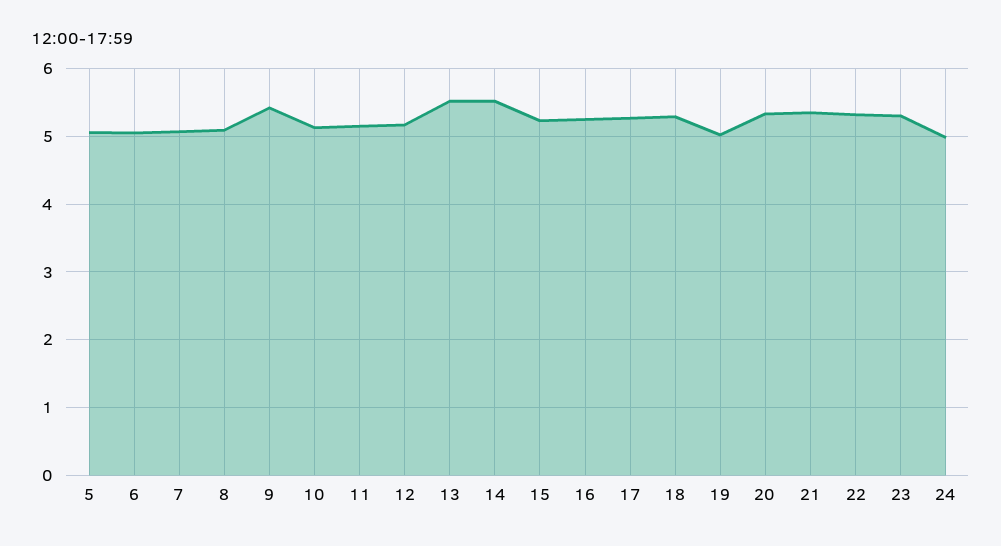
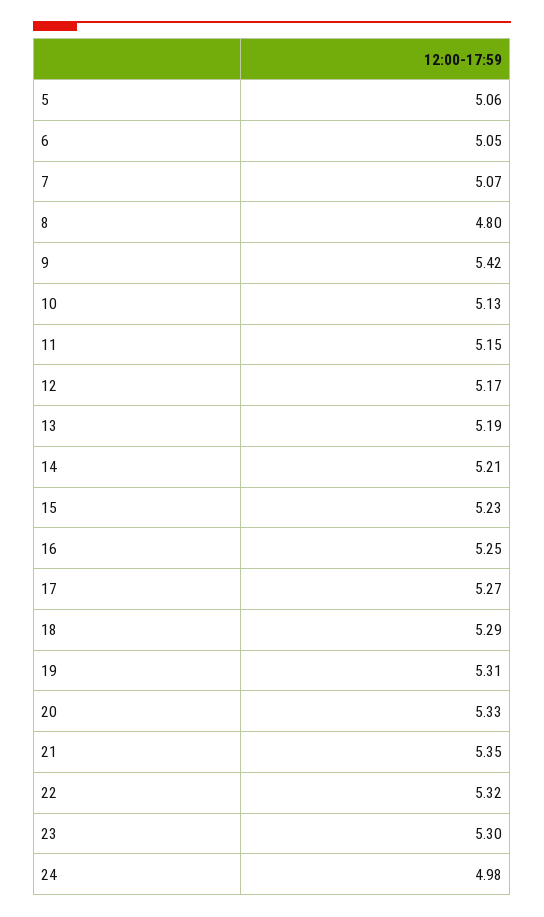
8: 5.1 -> 4.8
13: 5.5 -> 5.19
14: 5.5 -> 5.21
19: 5 -> 5.31

